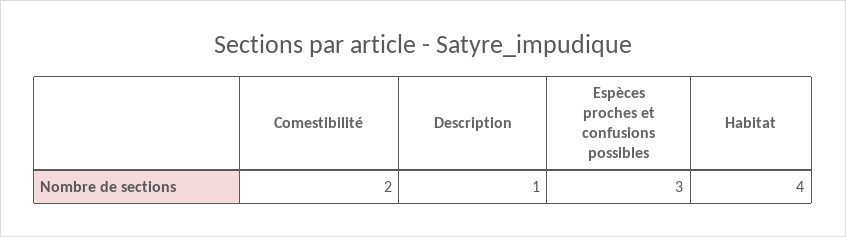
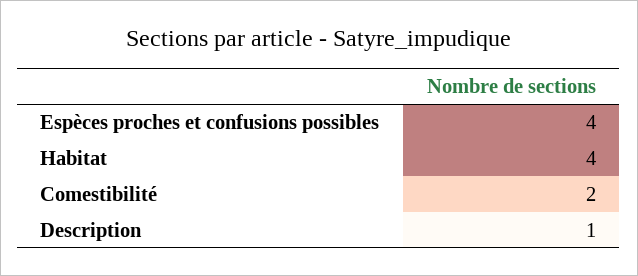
Espèces proches et confusions possibles: 3 -> 4

